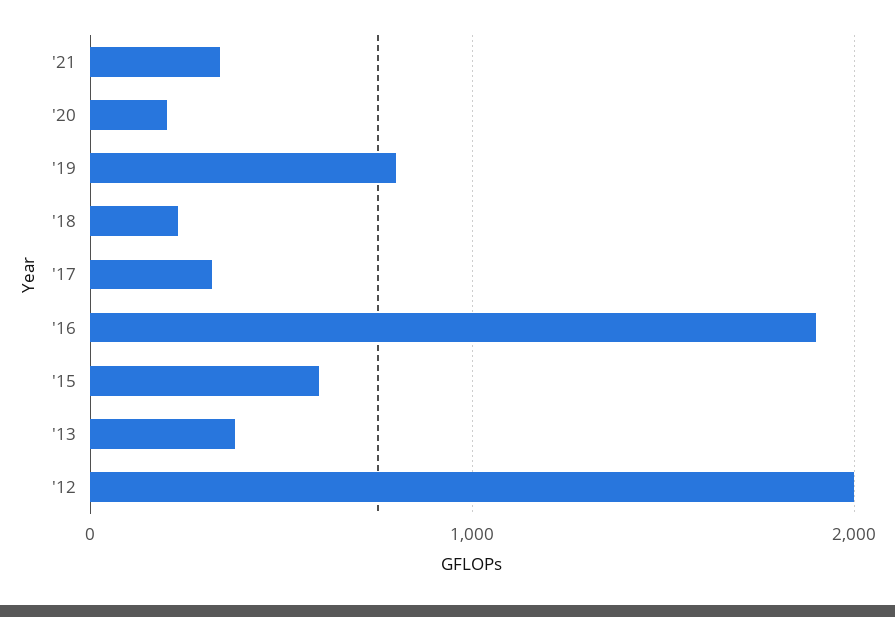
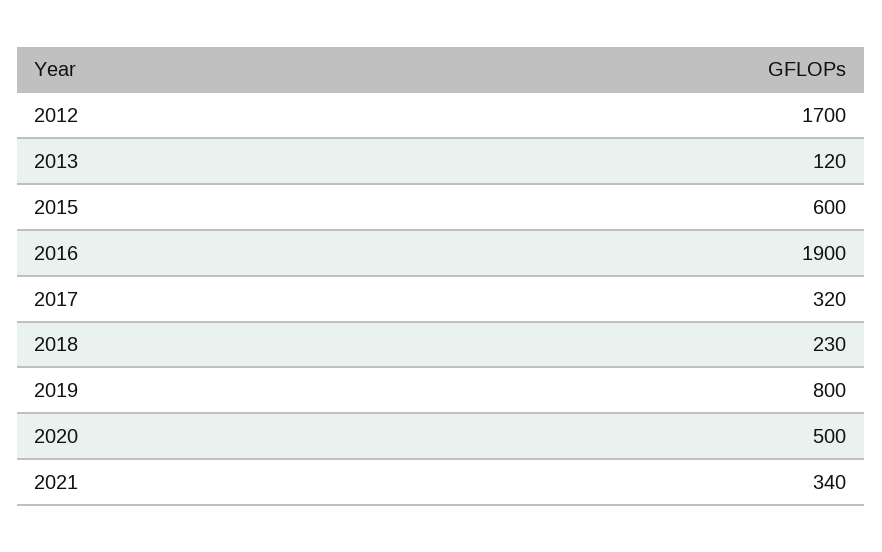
'20: 200 -> 500
'13: 400 -> 120
'12: 2000 -> 1700

